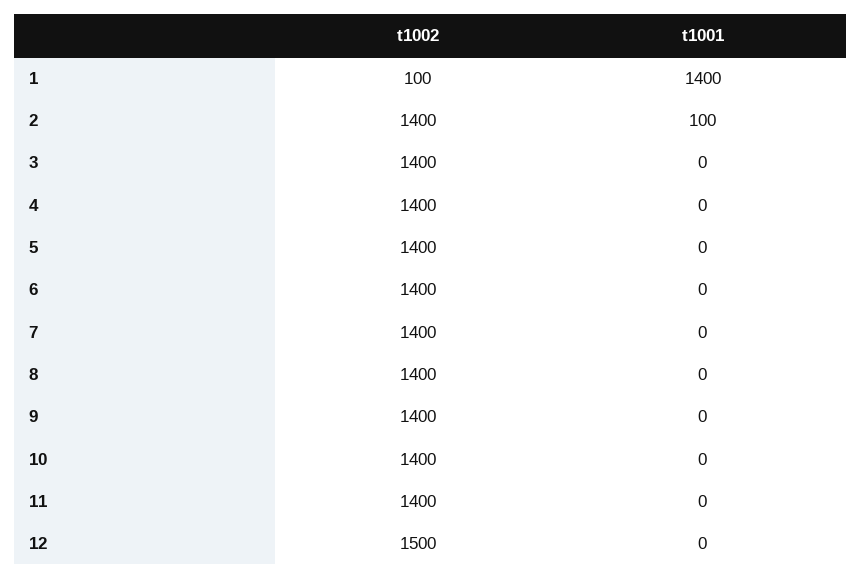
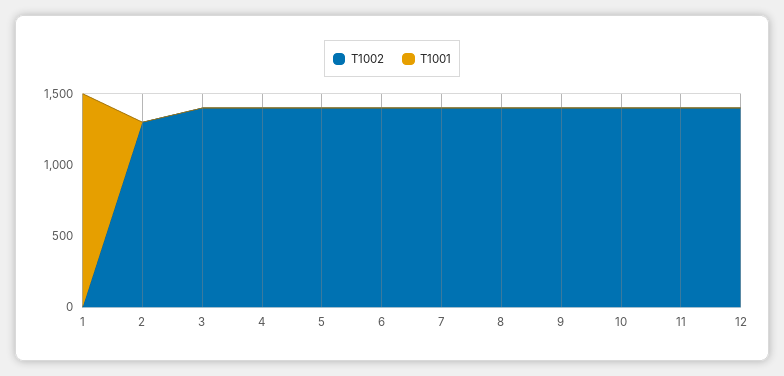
t1002, 1: 100 -> 0
t1001, 1: 1400 -> 1500
t1002, 2: 1400 -> 1300
t1001, 2: 100 -> 0
t1002, 12: 1500 -> 1400

